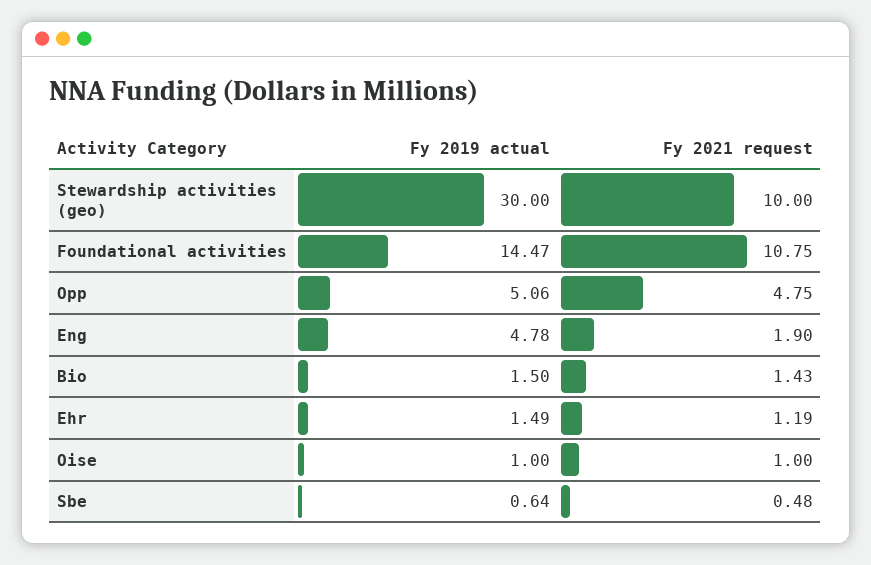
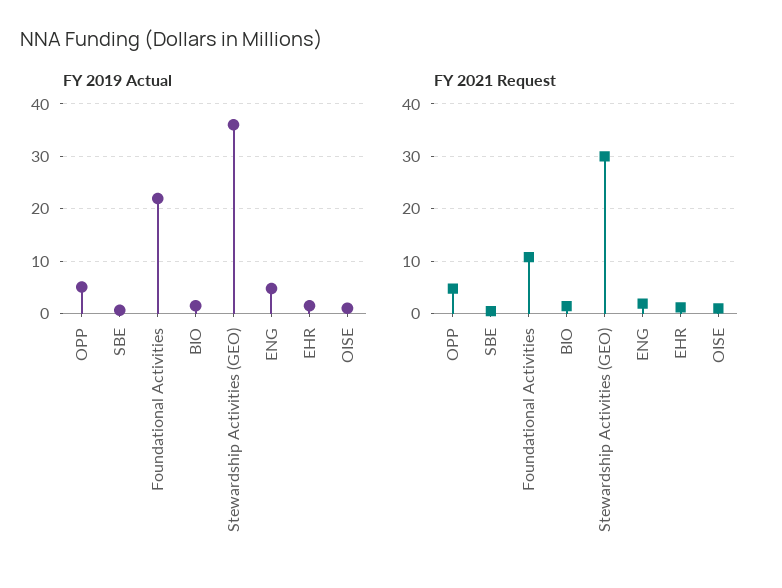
Fy 2019 actual, Stewardship activities (geo): 30 -> 36
Fy 2021 request, Stewardship activities (geo): 10 -> 30
Fy 2019 actual, Foundational activities: 14.47 -> 22

